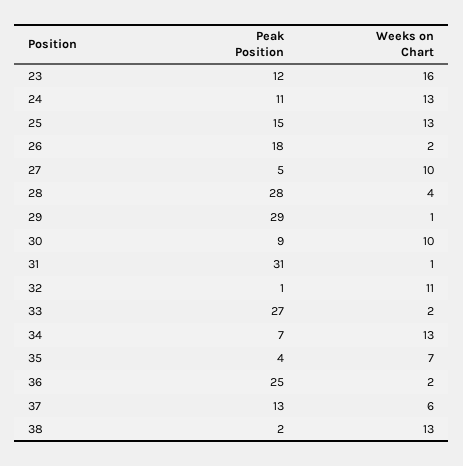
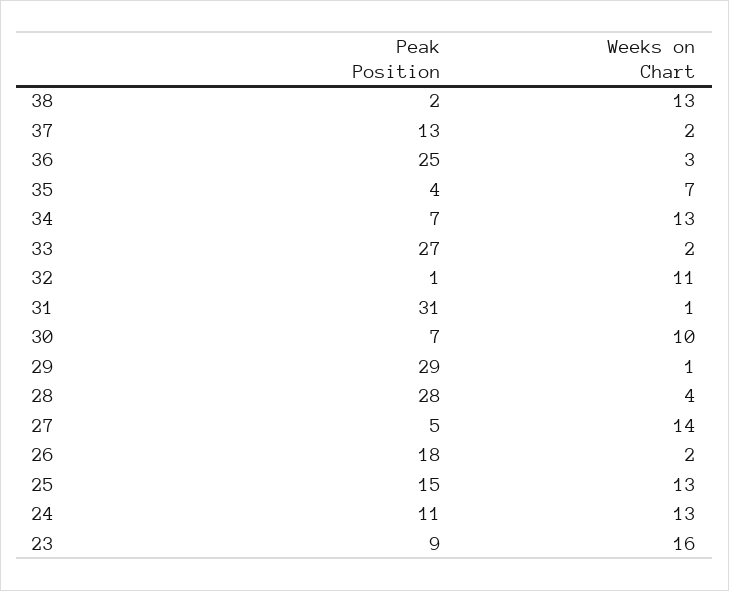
Peak Position, 23: 12 -> 9
Weeks on Chart, 27: 10 -> 14
Peak Position, 30: 9 -> 7
Weeks on Chart, 36: 2 -> 3
Weeks on Chart, 37: 6 -> 2

